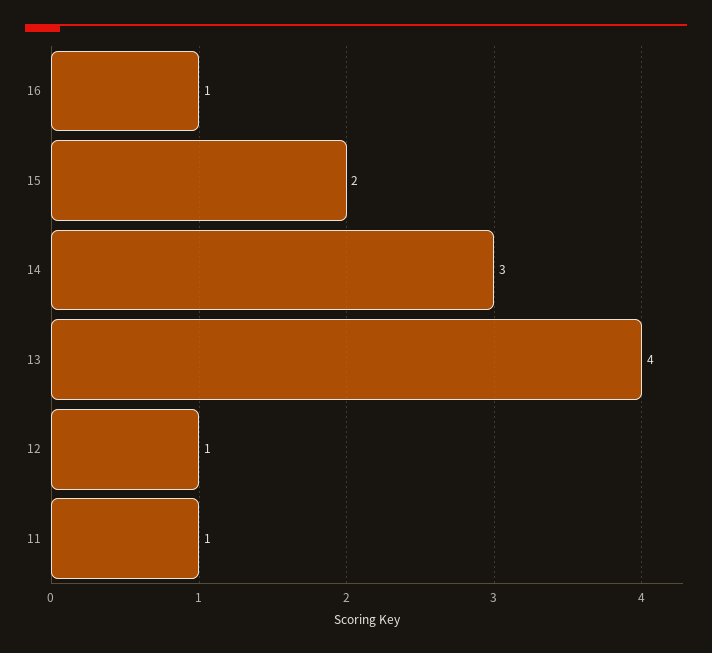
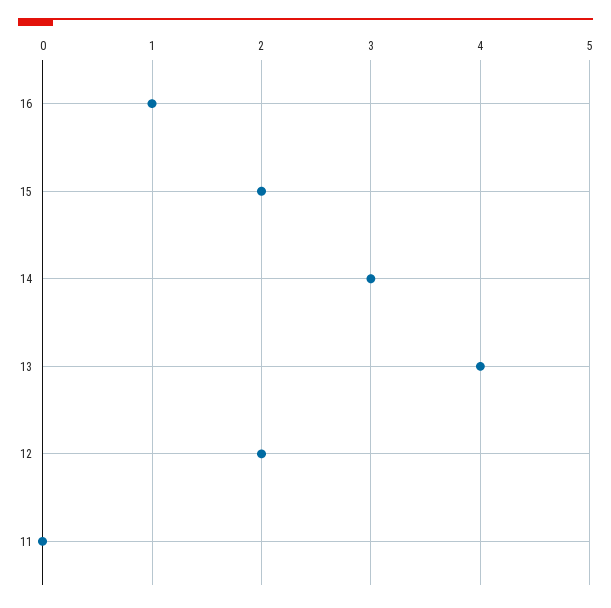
12: 1 -> 2
11: 1 -> 0

